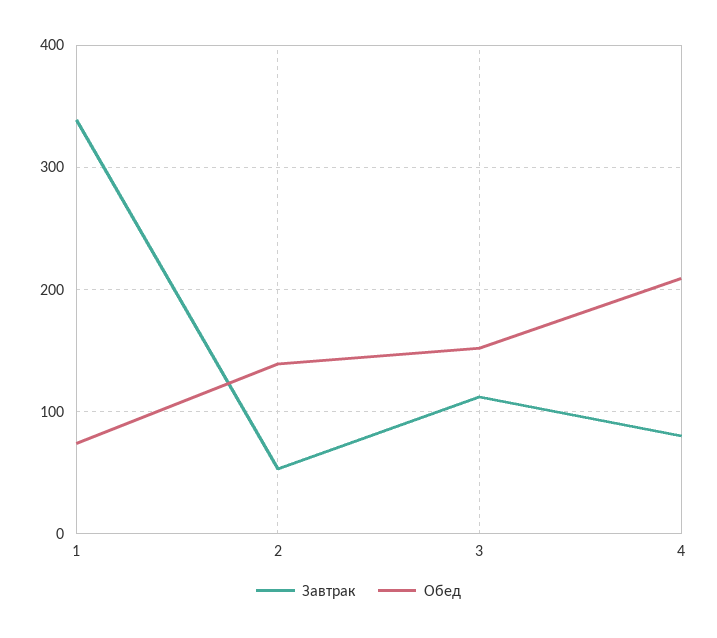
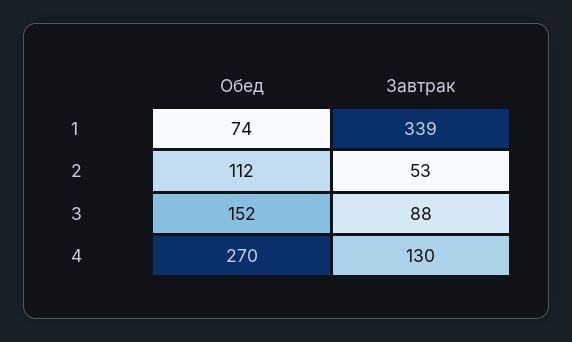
Обед, 2: 140 -> 112
Завтрак, 3: 110 -> 88
Завтрак, 4: 80 -> 130
Обед, 4: 210 -> 270

